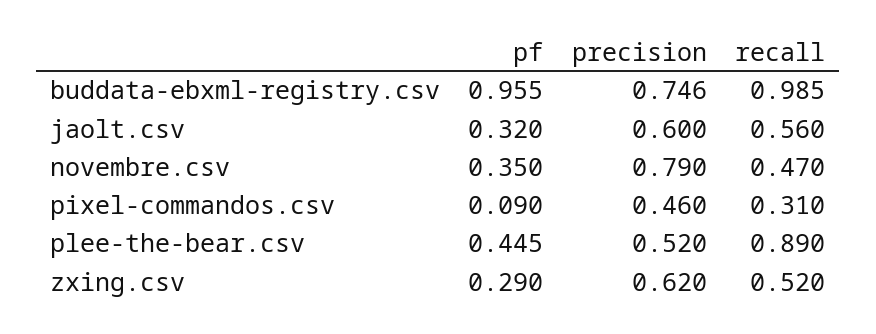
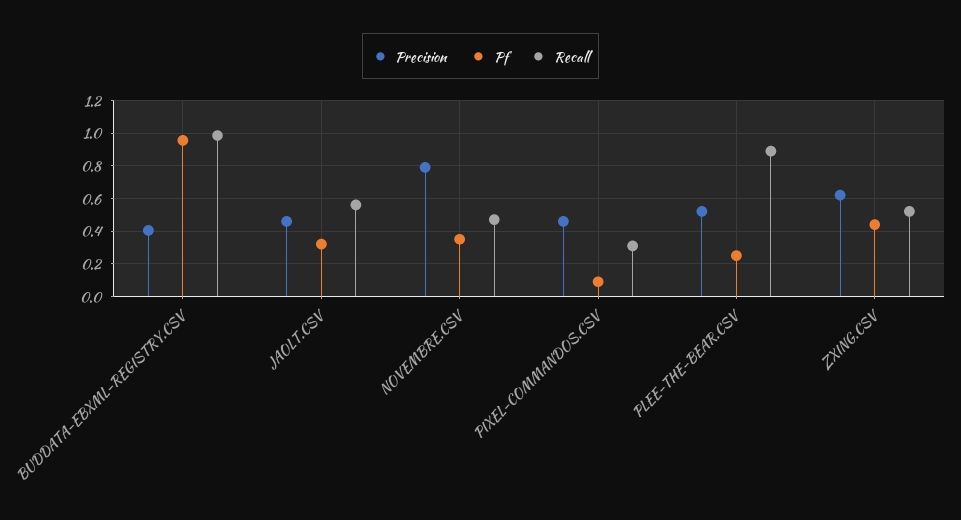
precision, buddata-ebxml-registry.csv: 0.746 -> 0.4
precision, jaolt.csv: 0.6 -> 0.45
pf, plee-the-bear.csv: 0.445 -> 0.25
pf, zxing.csv: 0.29 -> 0.45

